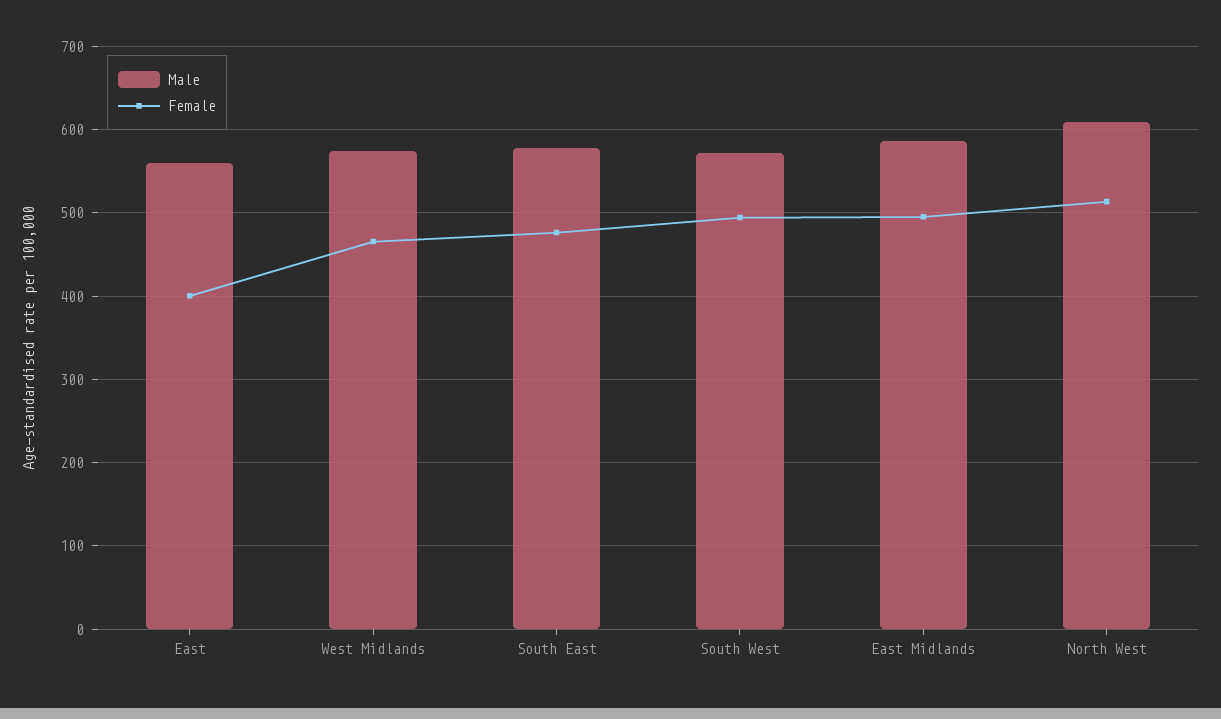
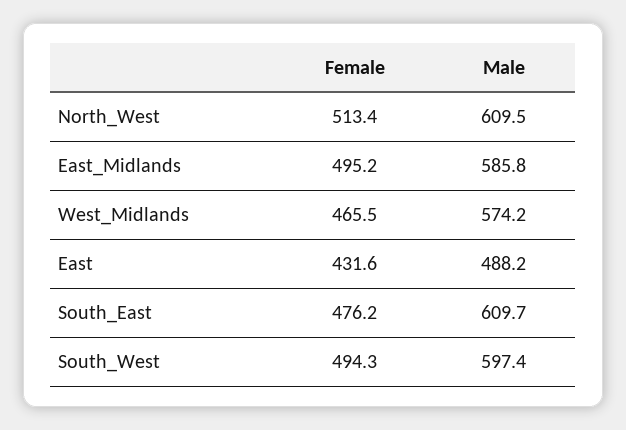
Male, East: 560 -> 488.2
Female, East: 400 -> 431.6
Male, South East: 580 -> 609.7
Male, South West: 570 -> 597.4

